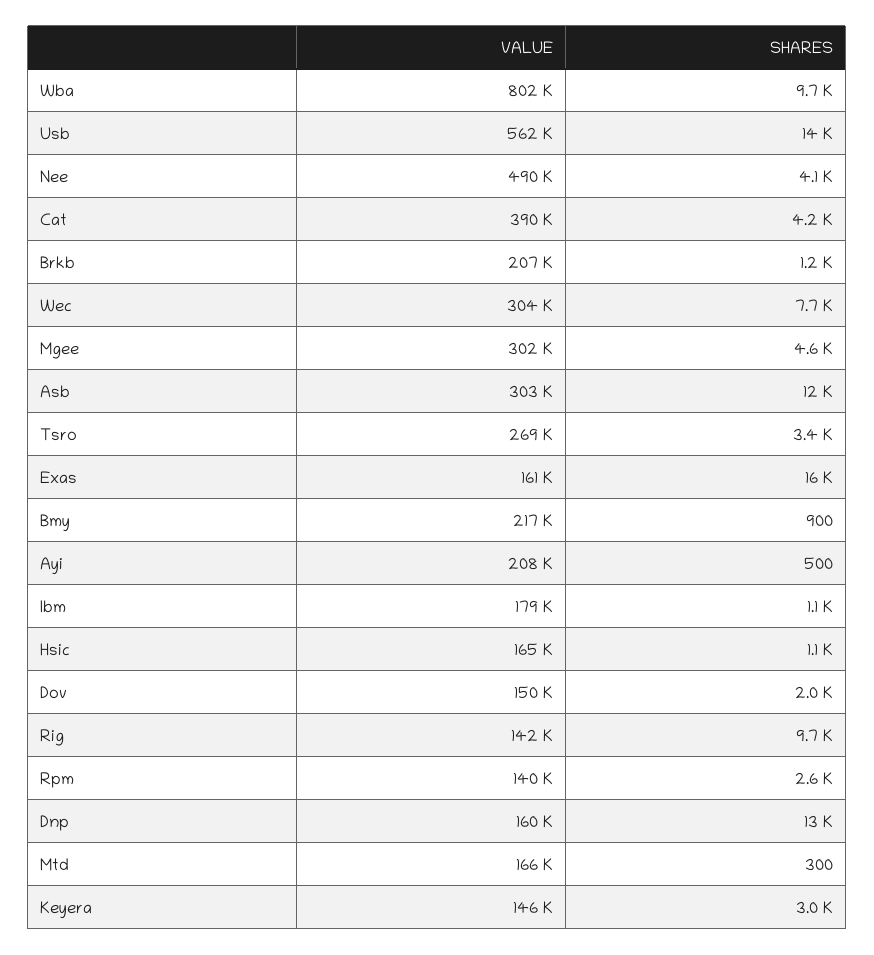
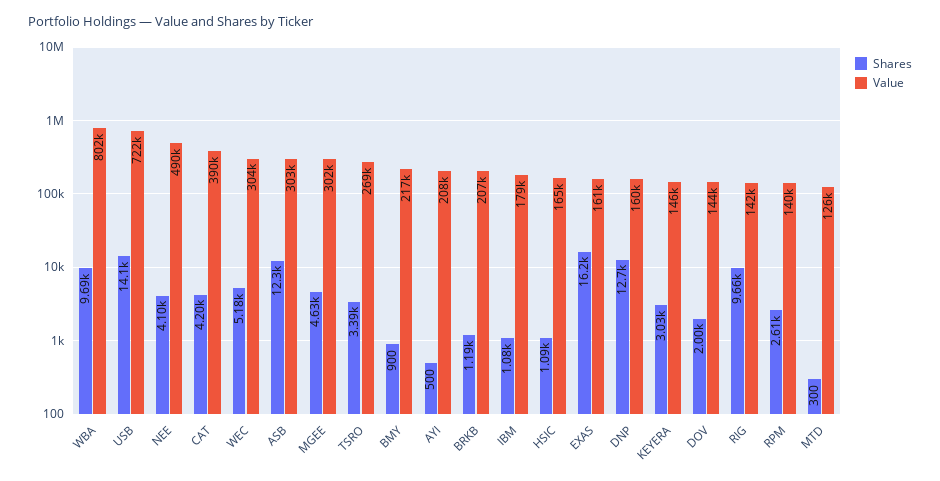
VALUE, Usb: 562000 -> 722000
SHARES, Wec: 7700 -> 5180
VALUE, Dov: 150000 -> 144000
VALUE, Mtd: 166000 -> 126000

